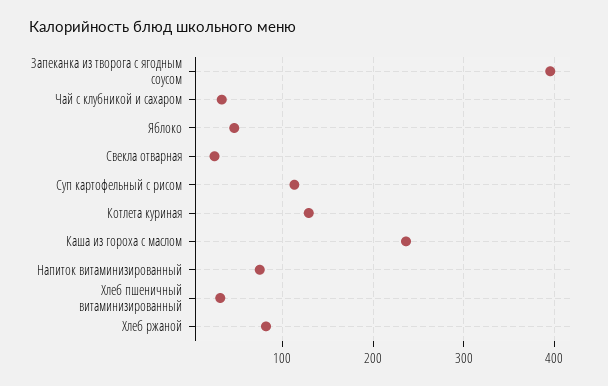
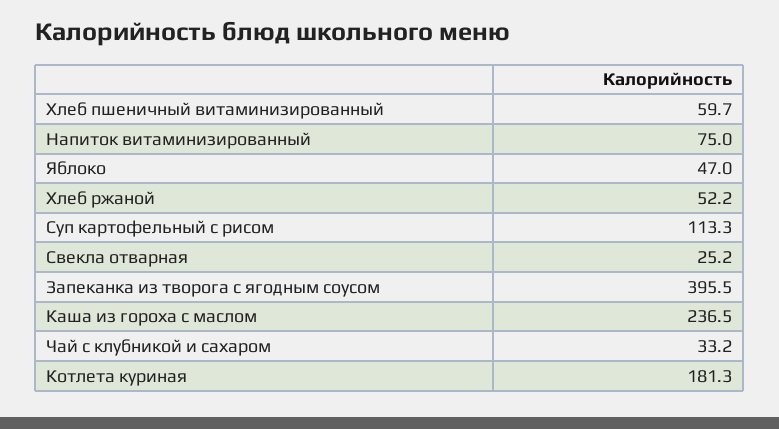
Котлета куриная: 130 -> 181.3
Хлеб пшеничный витаминизированный: 30 -> 59.7
Хлеб ржаной: 80 -> 52.2

